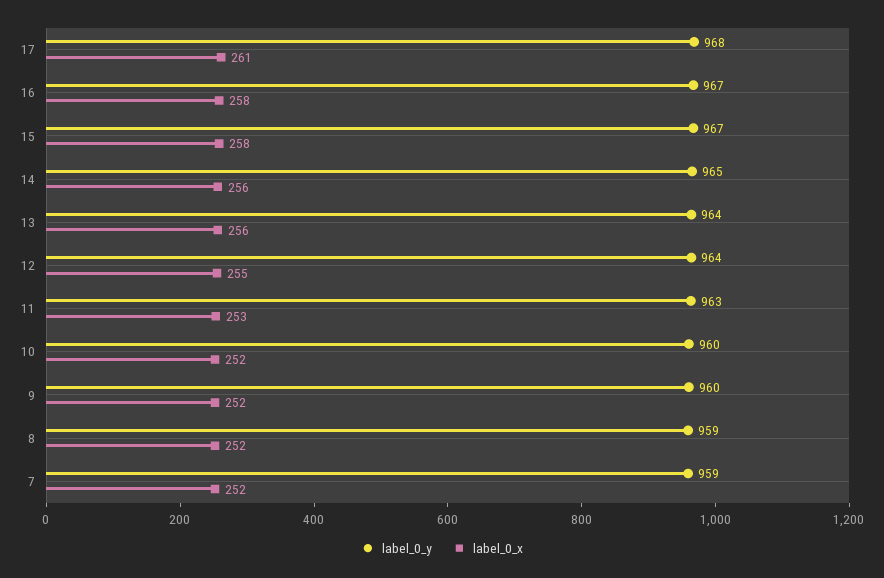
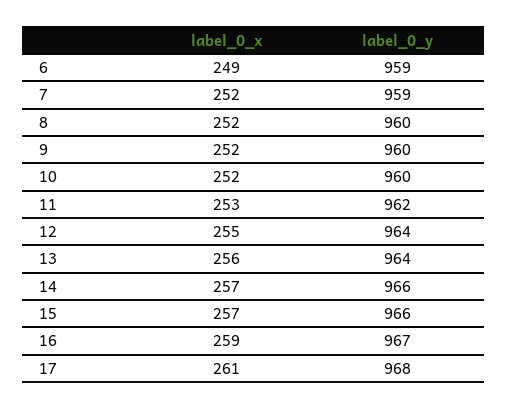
label_0_x, 16: 258 -> 259
label_0_y, 15: 967 -> 966
label_0_x, 15: 258 -> 257
label_0_y, 14: 965 -> 966
label_0_x, 14: 256 -> 257
label_0_y, 11: 963 -> 962
label_0_y, 8: 959 -> 960
label_0_x, 6: none -> 249
label_0_y, 6: none -> 959

